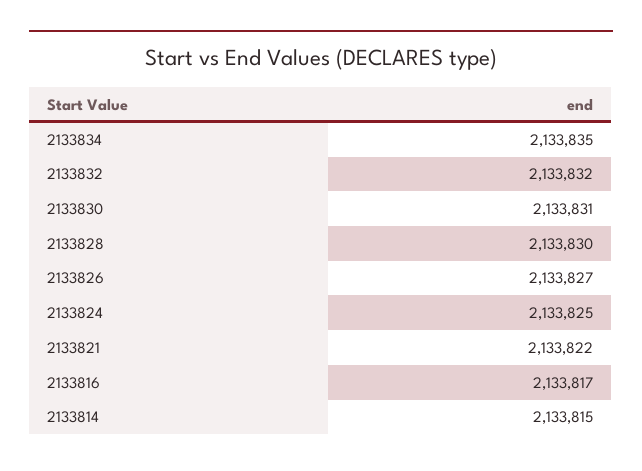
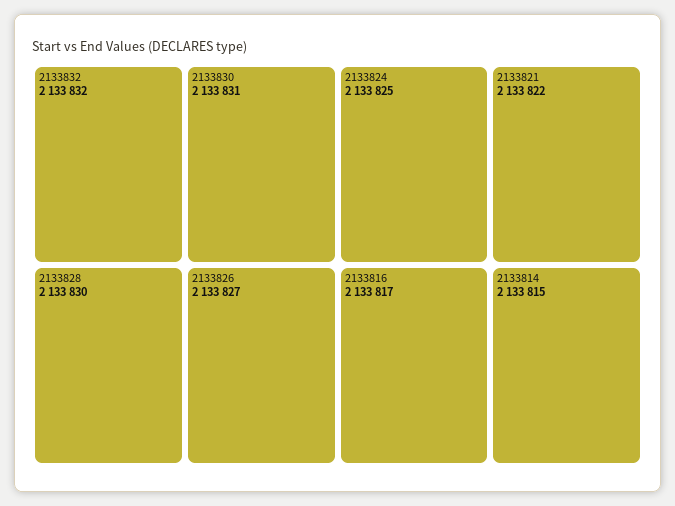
2133834: 2133835 -> none

